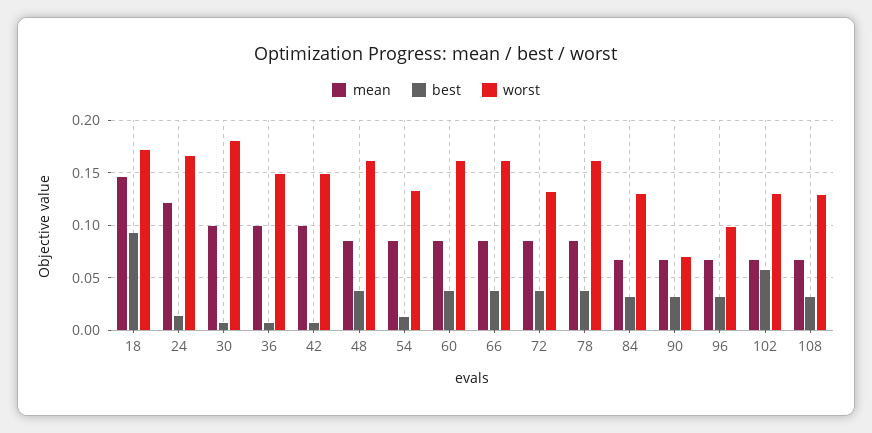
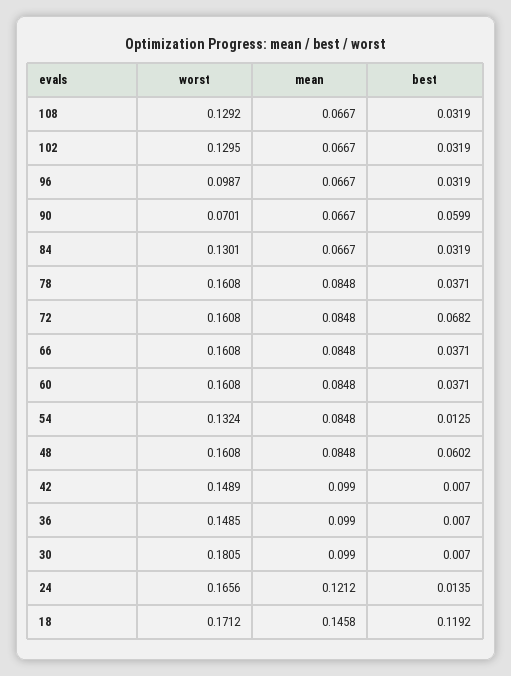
best, 18: 0.09 -> 0.1192
best, 48: 0.04 -> 0.0602
best, 72: 0.04 -> 0.0682
worst, 72: 0.13 -> 0.1608
best, 90: 0.03 -> 0.0599
best, 102: 0.06 -> 0.0319

